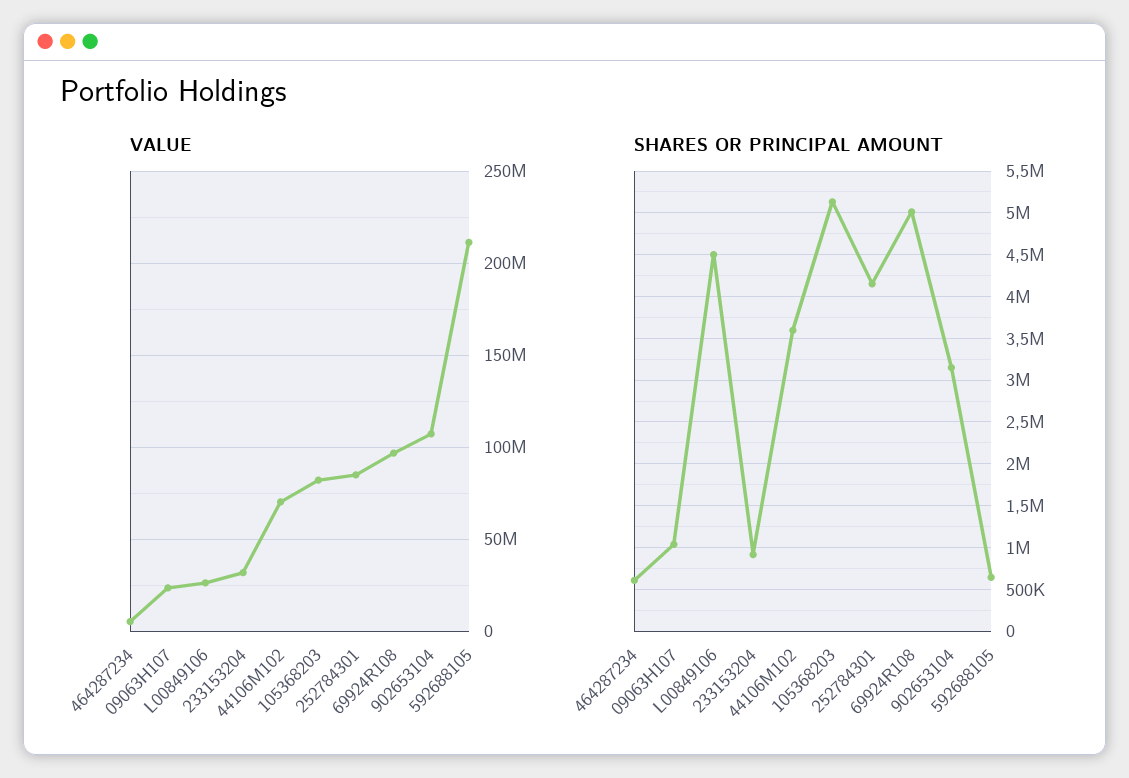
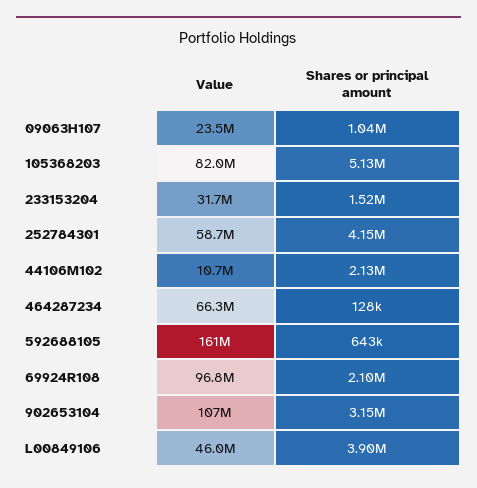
VALUE, 464287234: 5000000 -> 66300000
VALUE, L00849106: 25000000 -> 46000000
VALUE, 44106M102: 70000000 -> 10700000
VALUE, 252784301: 85000000 -> 58700000
VALUE, 592688105: 210000000 -> 161000000
SHARES OR PRINCIPAL AMOUNT, 464287234: 600000 -> 128000
SHARES OR PRINCIPAL AMOUNT, L00849106: 4500000 -> 3900000
SHARES OR PRINCIPAL AMOUNT, 233153204: 900000 -> 1520000
SHARES OR PRINCIPAL AMOUNT, 44106M102: 3600000 -> 2130000
SHARES OR PRINCIPAL AMOUNT, 69924R108: 5000000 -> 2100000

